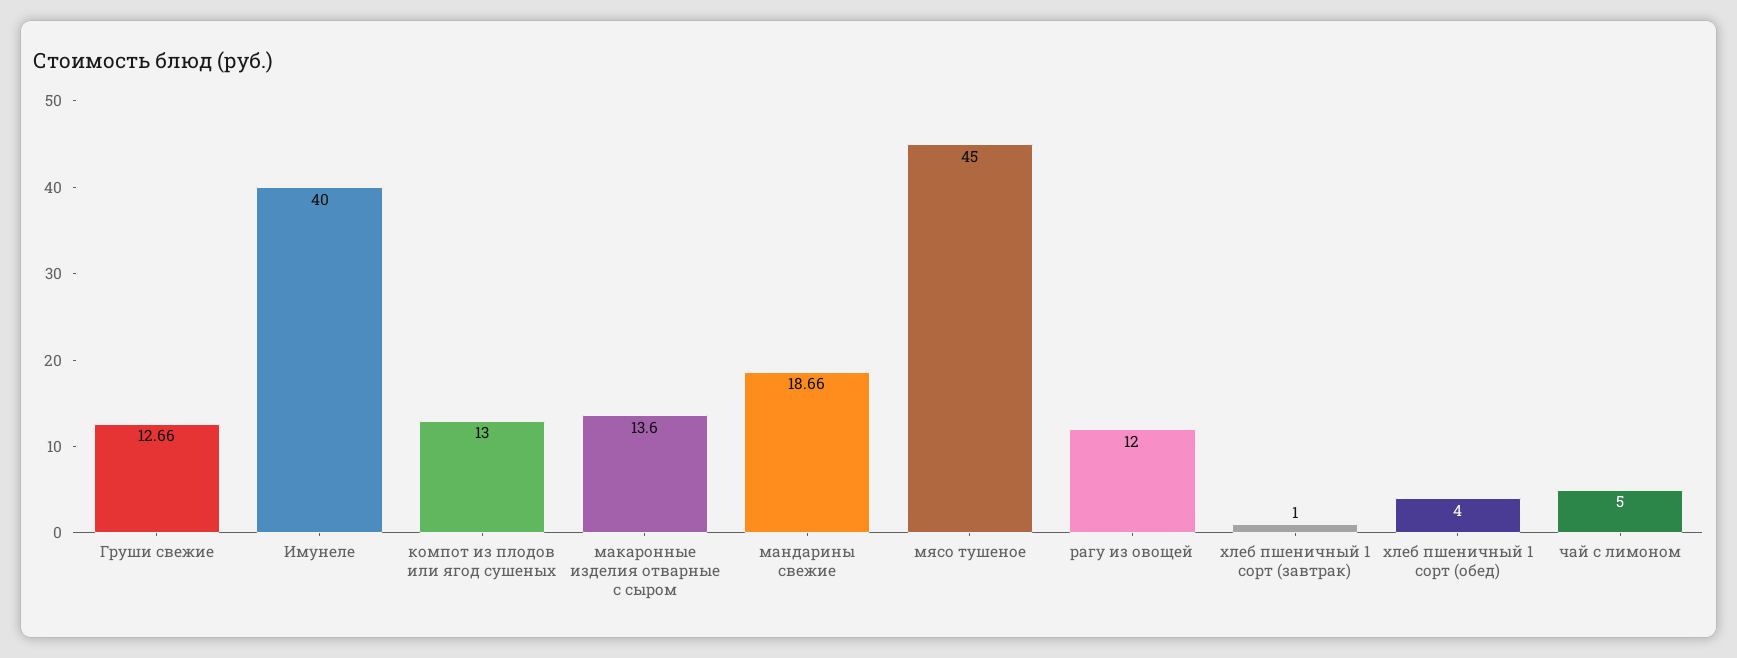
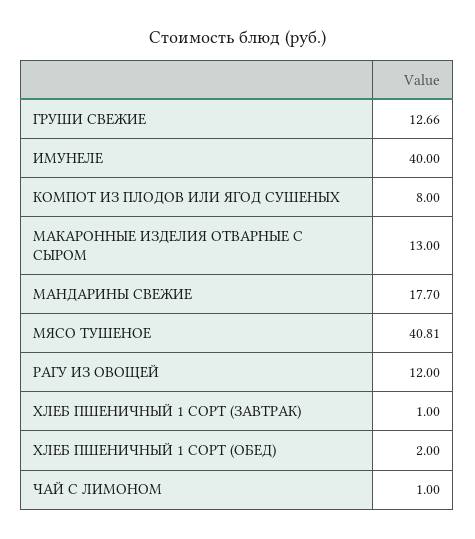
компот из плодов или ягод сушеных: 13 -> 8
макаронные изделия отварные с сыром: 13.6 -> 13
мандарины свежие: 18.66 -> 17.7
мясо тушеное: 45 -> 40.81
хлеб пшеничный 1 сорт (обед): 4 -> 2
чай с лимоном: 5 -> 1

